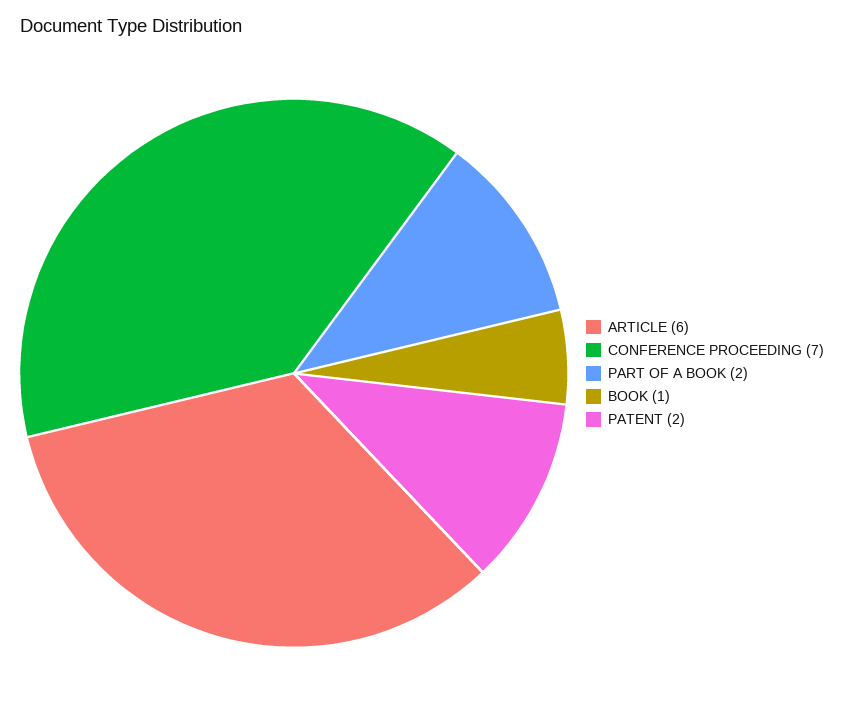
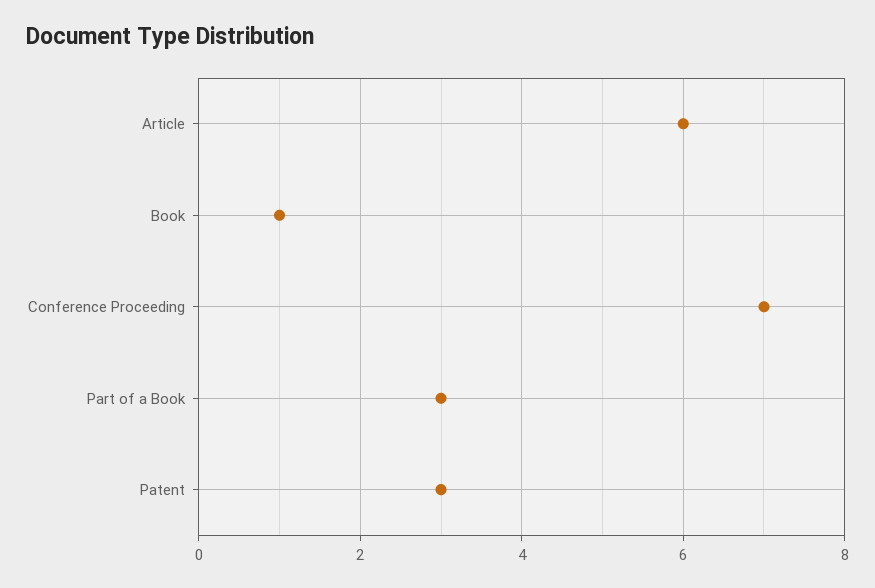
PART OF A BOOK: 2 -> 3
PATENT: 2 -> 3

